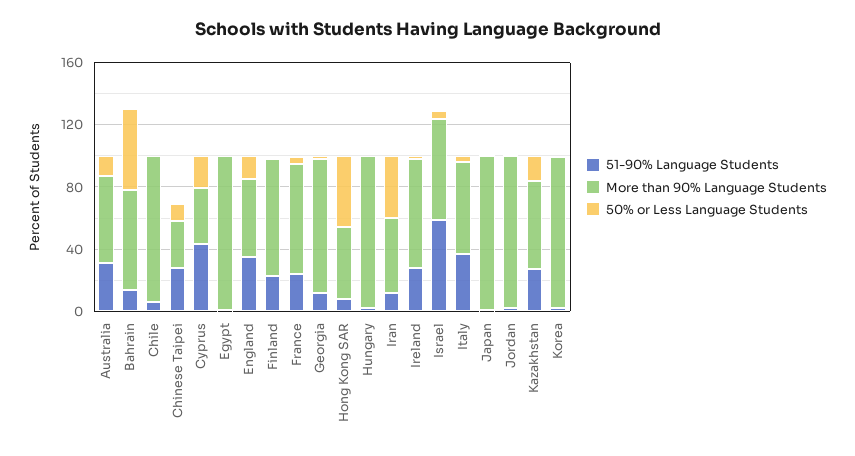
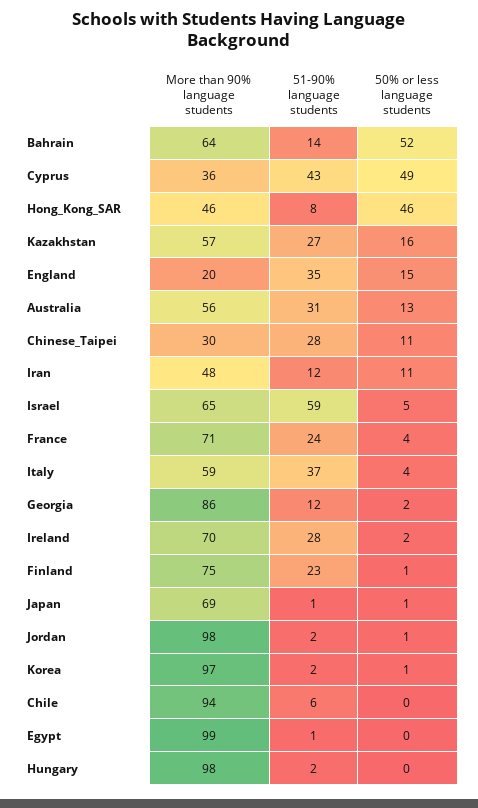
50% or Less Language Students, Cyprus: 20 -> 49
More than 90% Language Students, England: 50 -> 20
50% or Less Language Students, Iran: 40 -> 11
More than 90% Language Students, Japan: 100 -> 69

